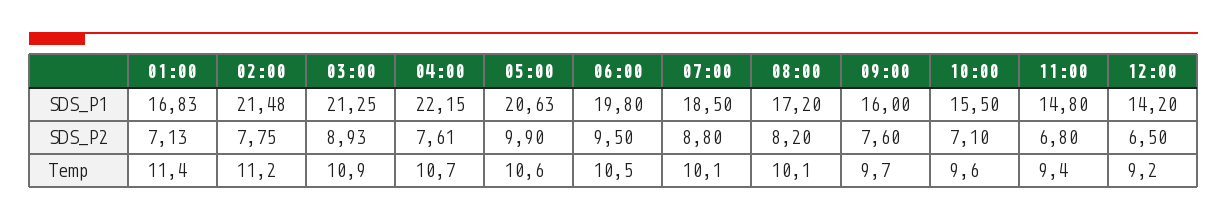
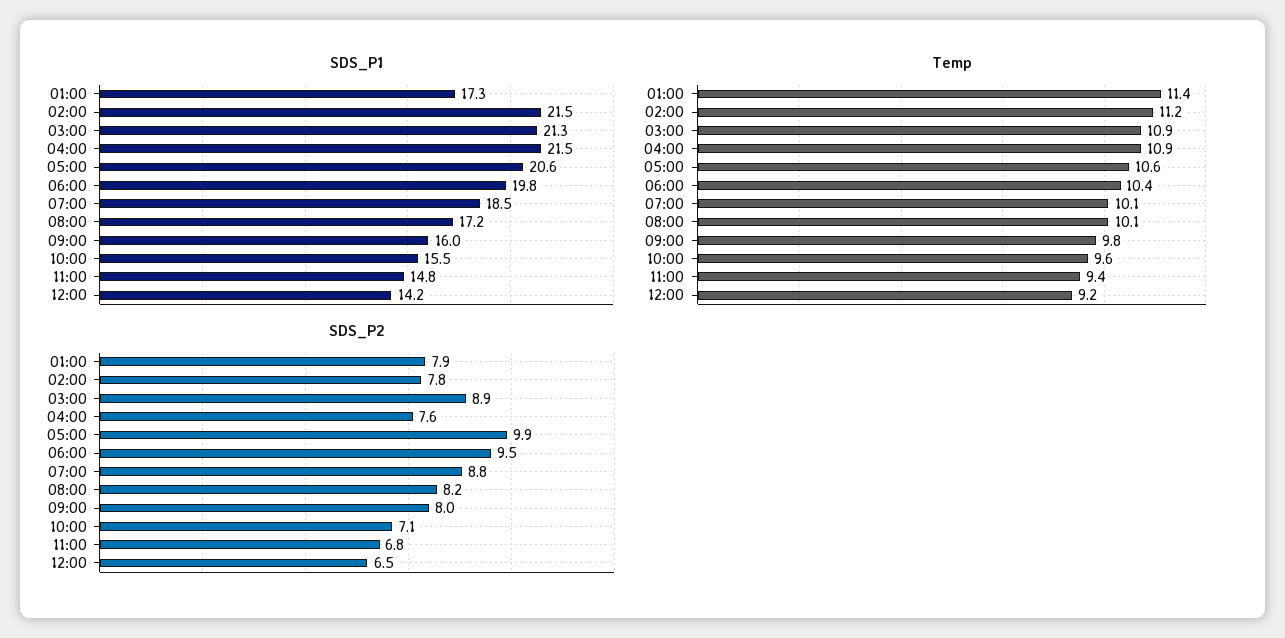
SDS_P1, 01:00: 16.83 -> 17.3
SDS_P1, 04:00: 22.15 -> 21.5
SDS_P2, 01:00: 7.13 -> 7.9
SDS_P2, 09:00: 7.6 -> 8
Temp, 04:00: 10.7 -> 10.9
Temp, 06:00: 10.5 -> 10.4
Temp, 09:00: 9.7 -> 9.8

